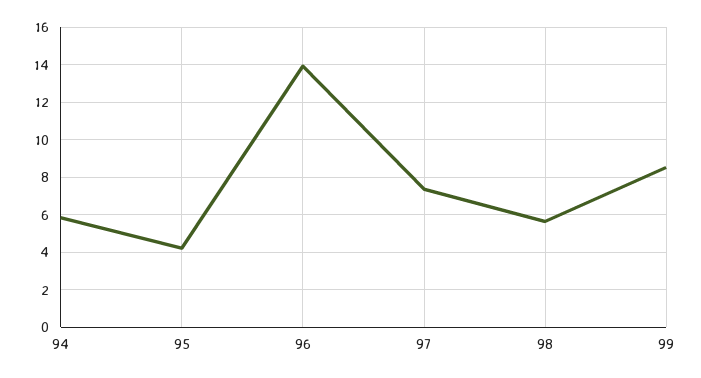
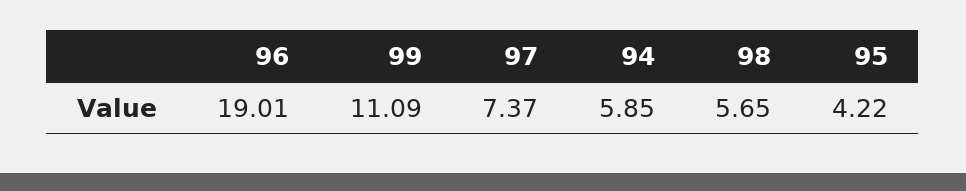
96: 14 -> 19.01
99: 8.5 -> 11.09

